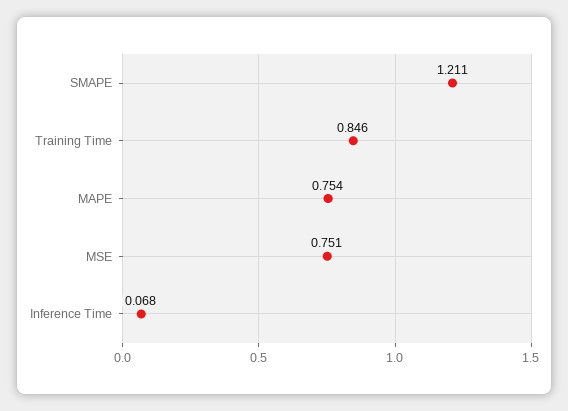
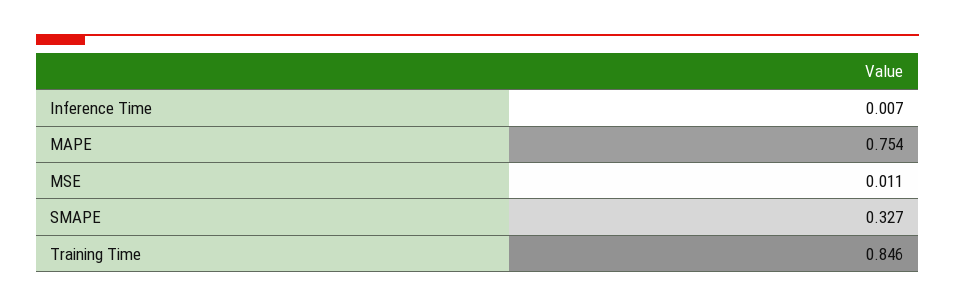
SMAPE: 1.211 -> 0.327
MSE: 0.751 -> 0.011
Inference Time: 0.068 -> 0.007

